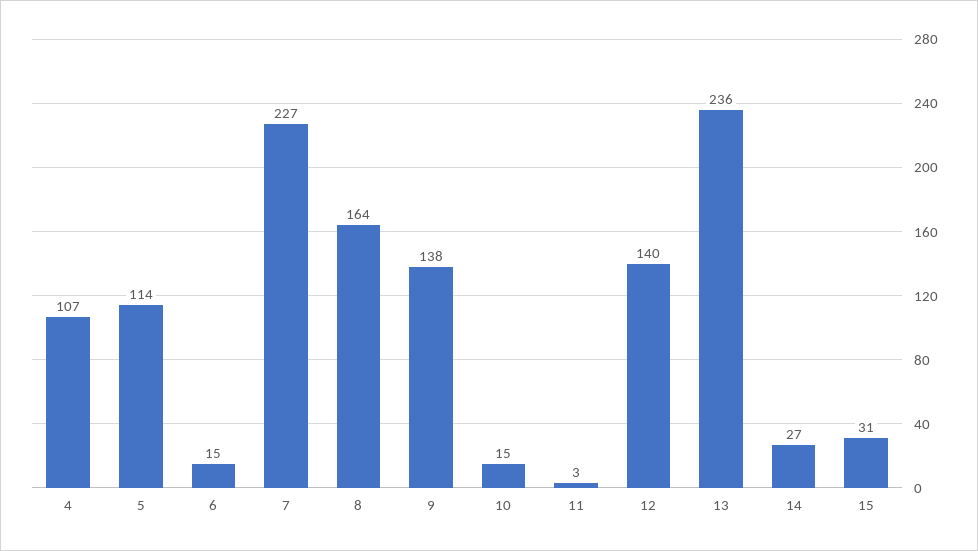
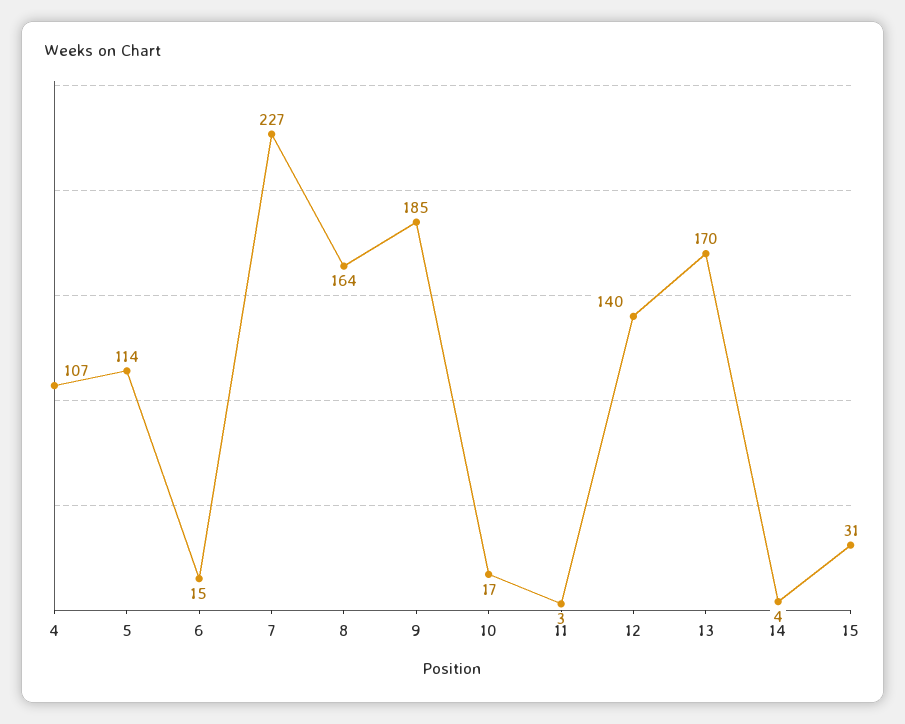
9: 138 -> 185
10: 15 -> 17
13: 236 -> 170
14: 27 -> 4

